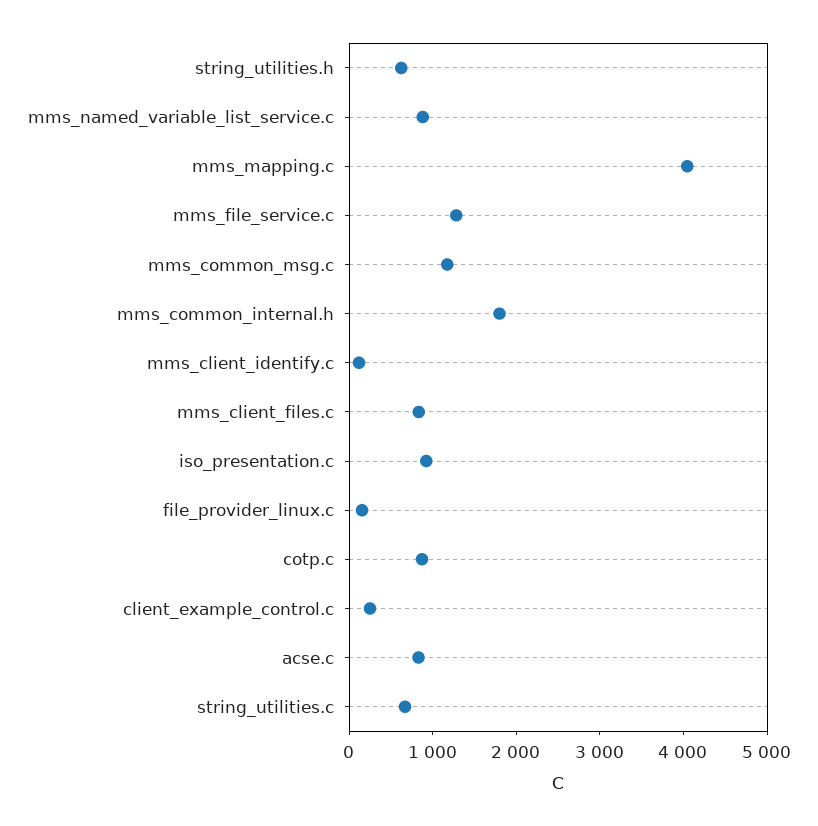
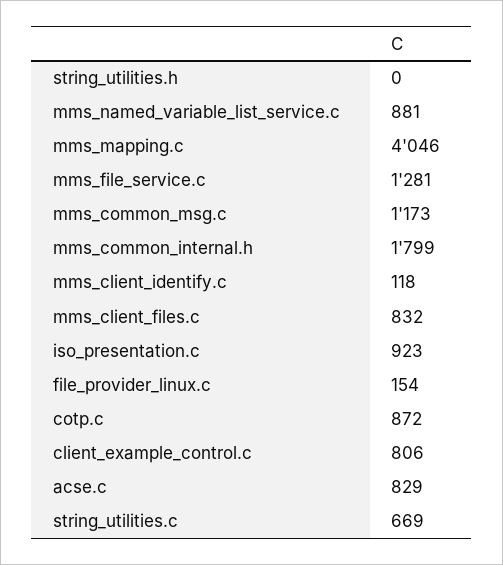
string_utilities.h: 600 -> 0
client_example_control.c: 200 -> 806

